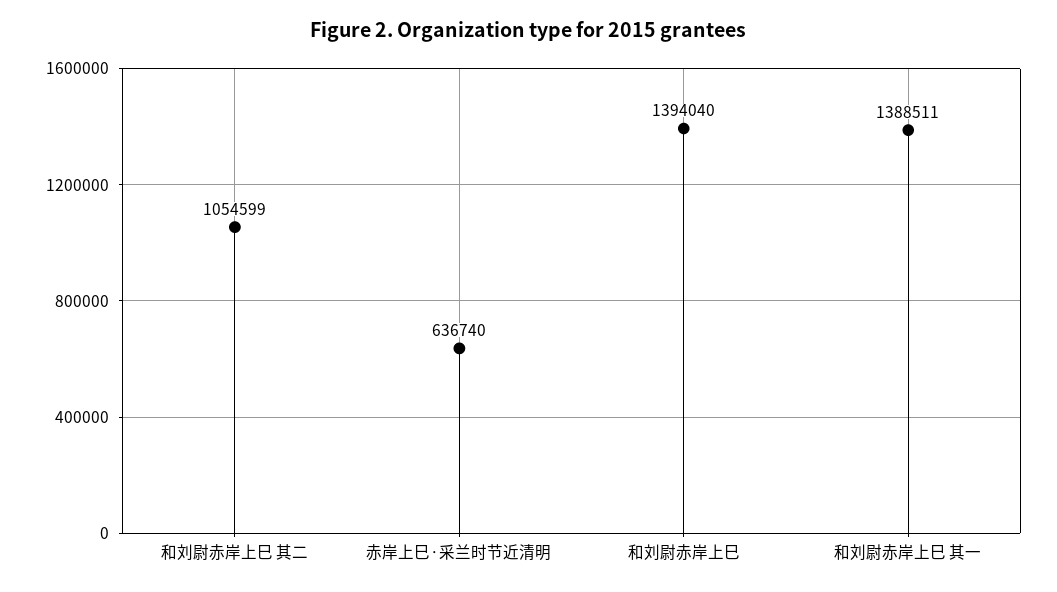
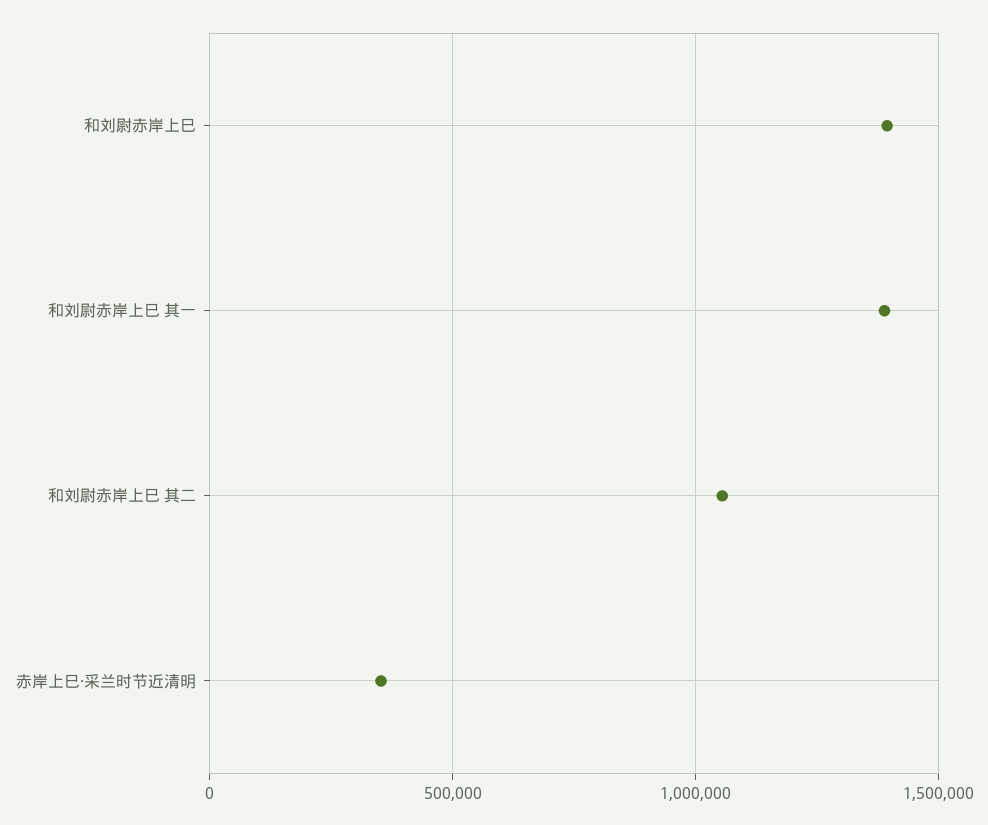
赤岸上巳·采兰时节近清明: 636740 -> 350000

